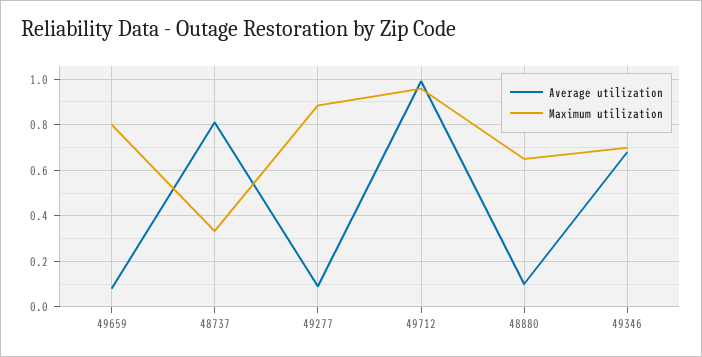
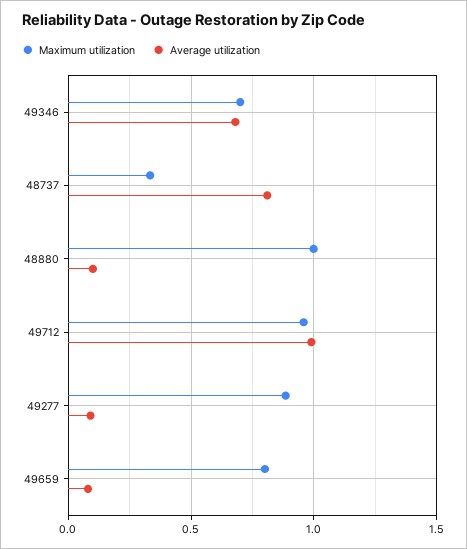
Maximum utilization, 48880: 0.65 -> 1

